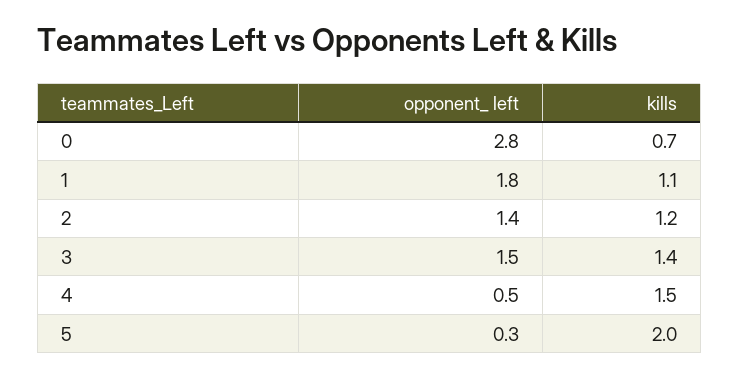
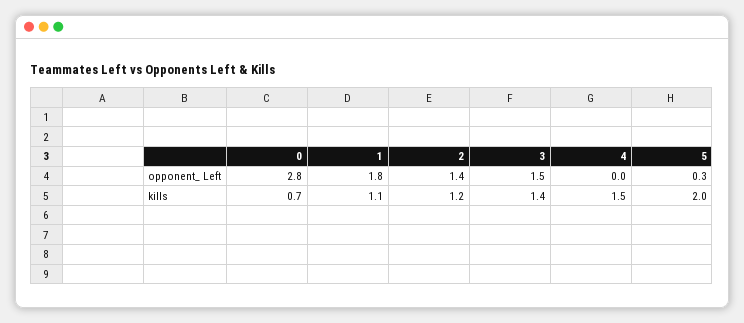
opponent_ left, 4: 0.5 -> 0

